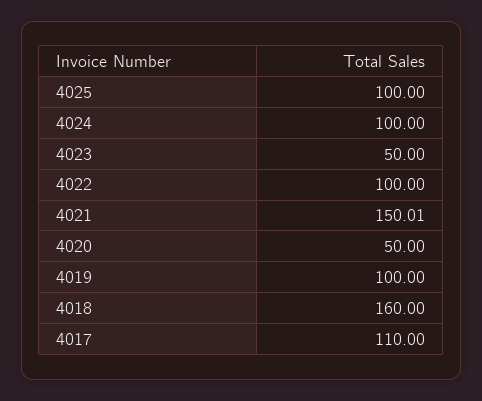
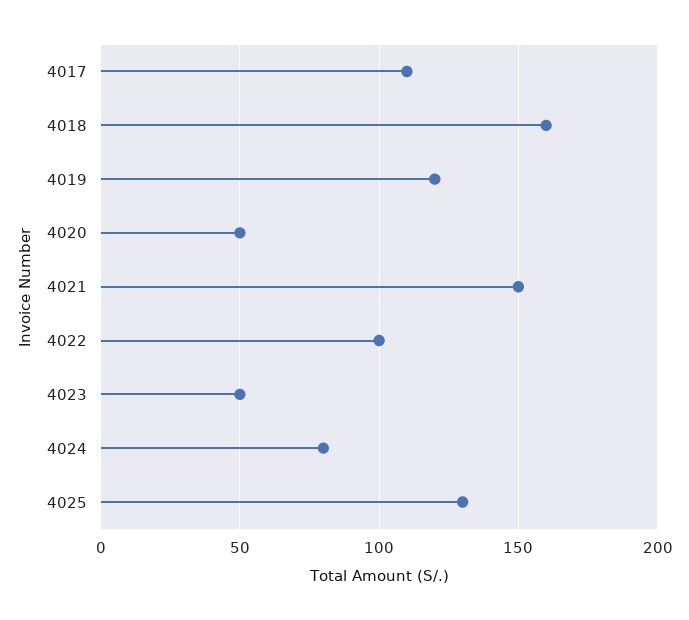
4025: 100 -> 130
4024: 100 -> 80
4019: 100 -> 120

